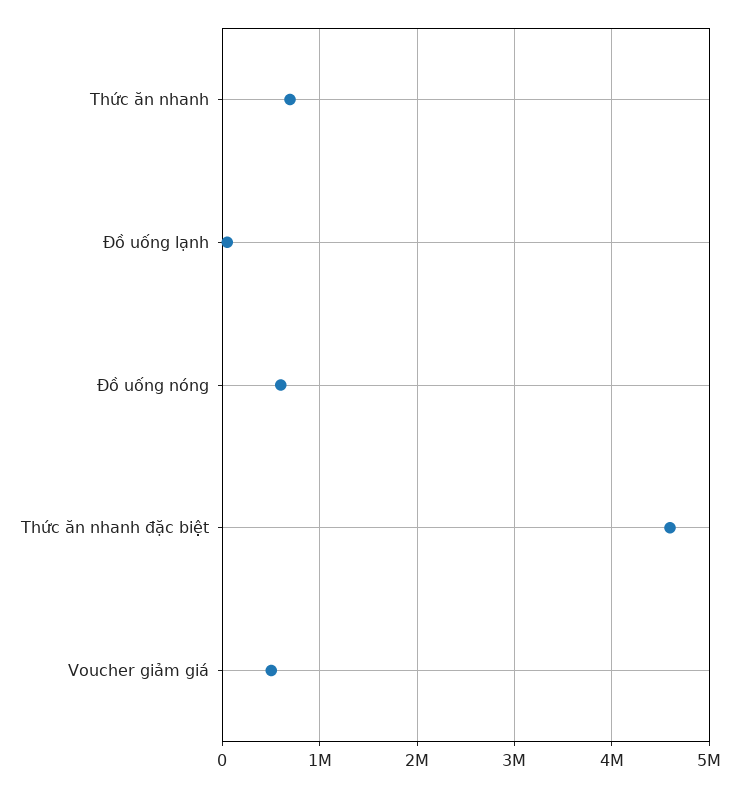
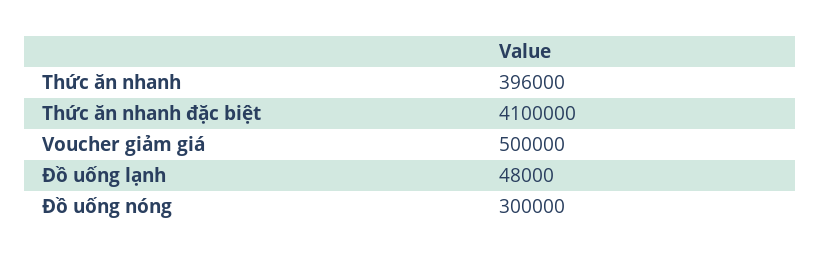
Thức ăn nhanh: 700000 -> 396000
Đồ uống nóng: 600000 -> 300000
Thức ăn nhanh đặc biệt: 4600000 -> 4100000

